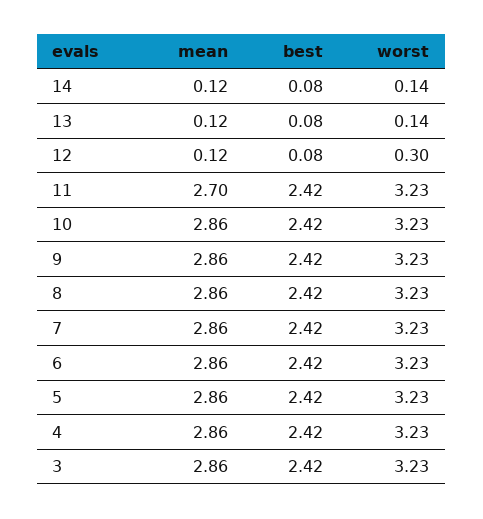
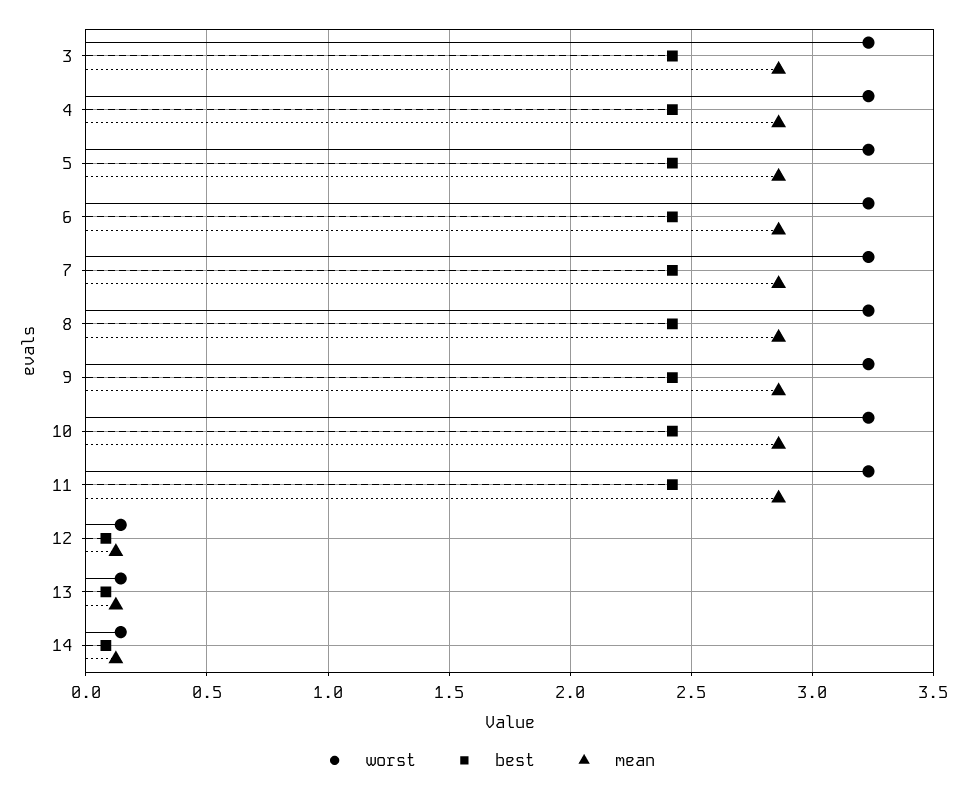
worst, 12: 0.3 -> 0.15
mean, 11: 2.7 -> 2.85

